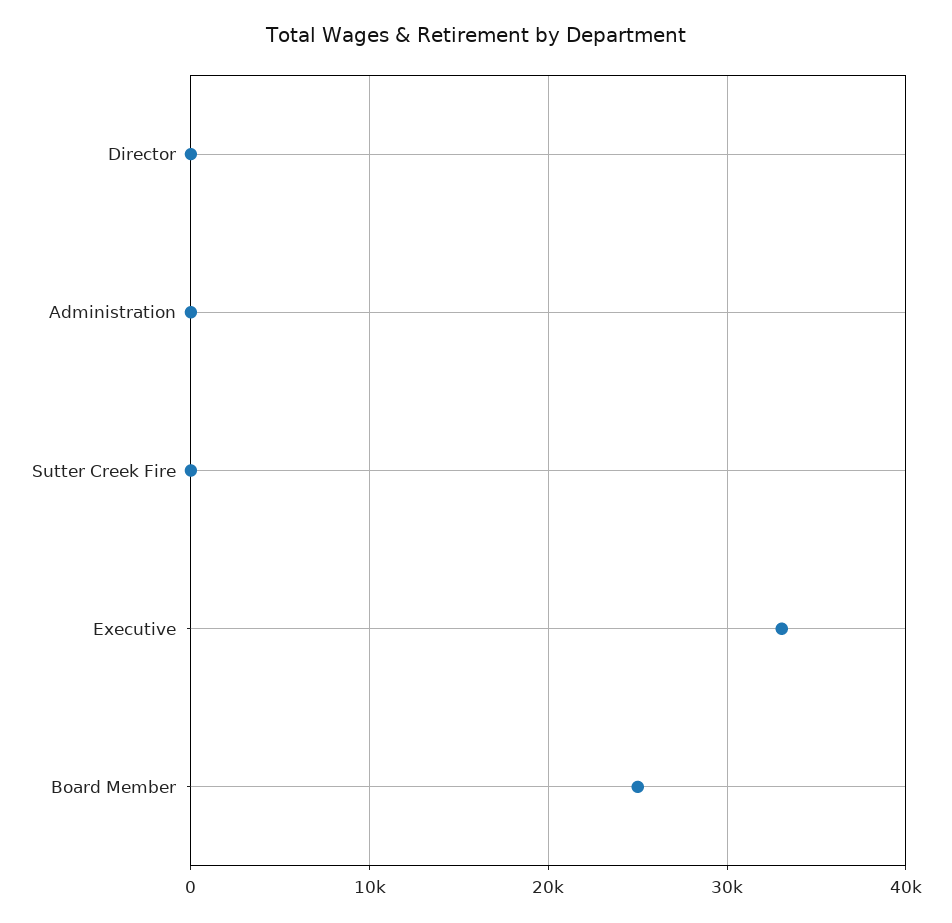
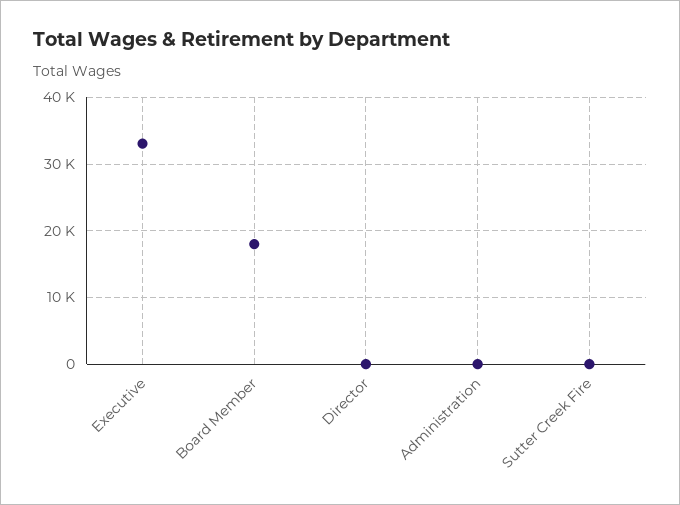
Board Member: 25000 -> 18000

